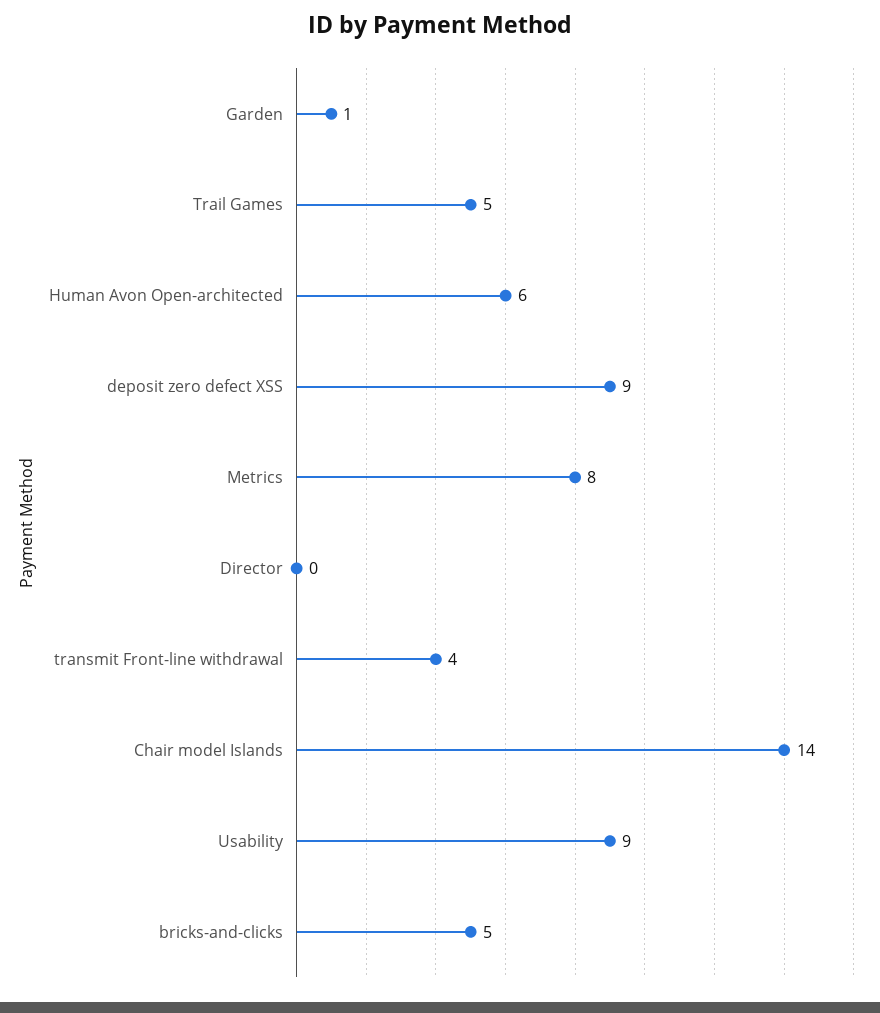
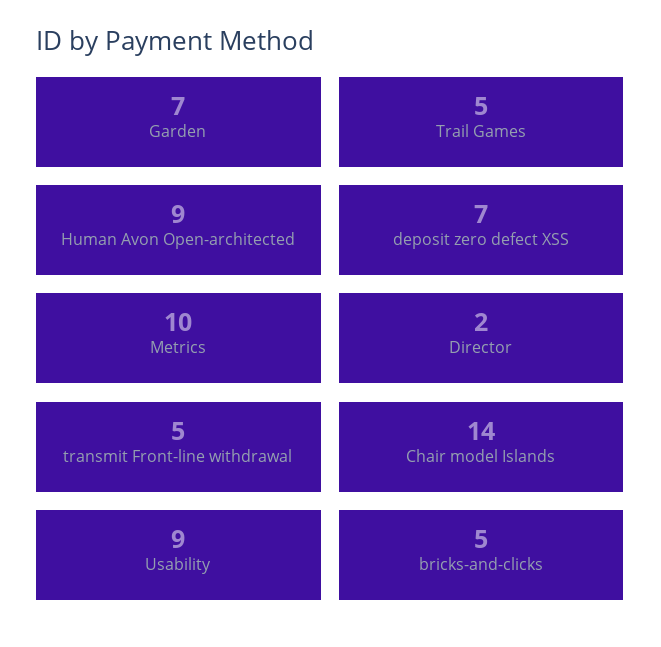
Garden: 1 -> 7
Human Avon Open-architected: 6 -> 9
deposit zero defect XSS: 9 -> 7
Metrics: 8 -> 10
Director: 0 -> 2
transmit Front-line withdrawal: 4 -> 5

